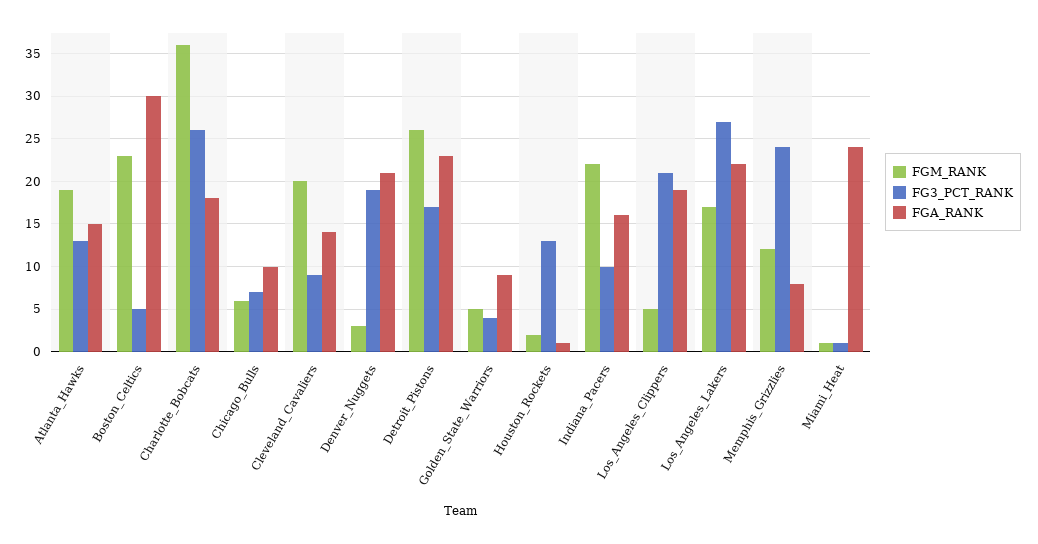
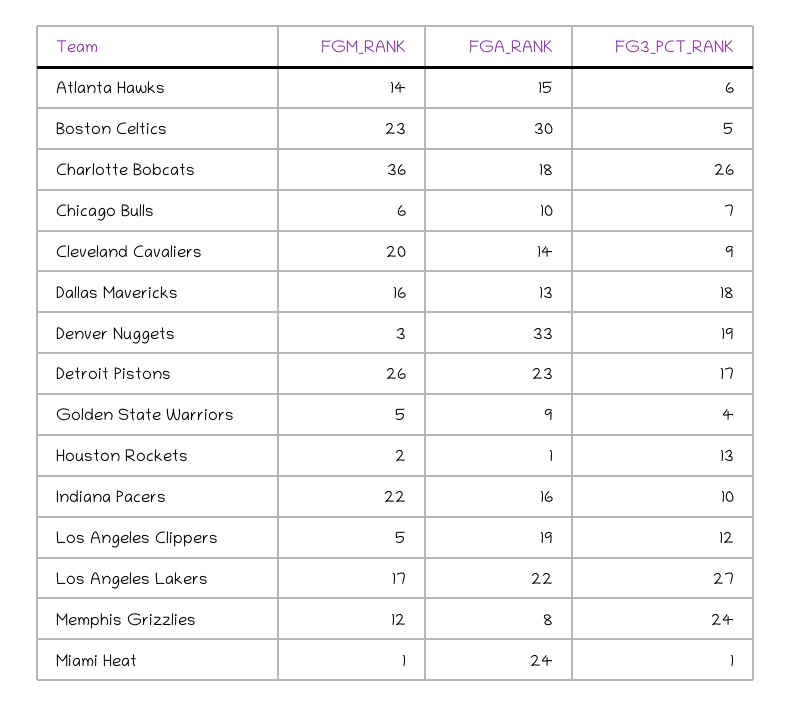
FGM_RANK, Atlanta_Hawks: 19 -> 14
FG3_PCT_RANK, Atlanta_Hawks: 13 -> 6
FGA_RANK, Denver_Nuggets: 21 -> 33
FG3_PCT_RANK, Los_Angeles_Clippers: 21 -> 12
FGM_RANK, Dallas Mavericks: none -> 16
FGA_RANK, Dallas Mavericks: none -> 13
FG3_PCT_RANK, Dallas Mavericks: none -> 18

